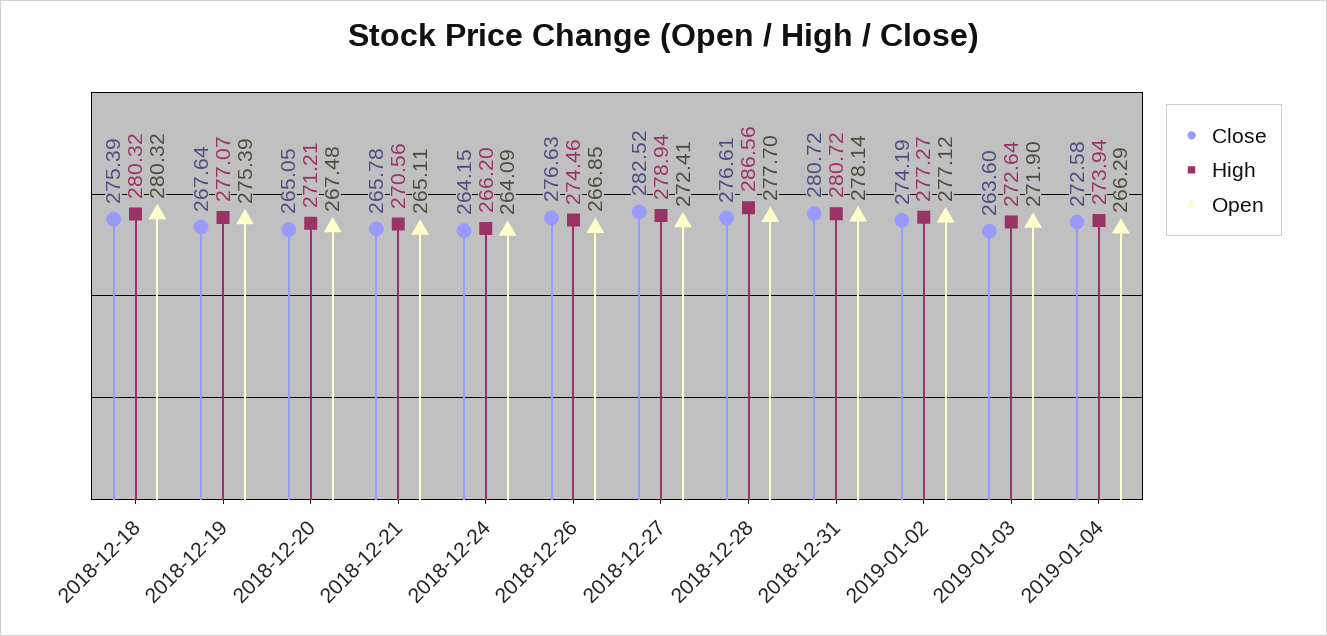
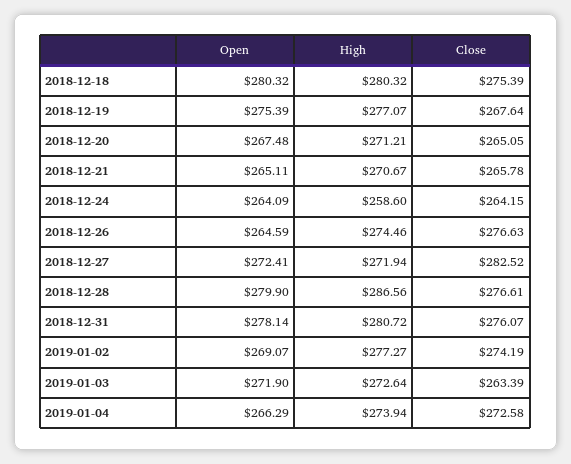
High, 2018-12-21: 270.56 -> 270.67
High, 2018-12-24: 266.2 -> 258.6
Open, 2018-12-26: 266.85 -> 264.59
High, 2018-12-27: 278.94 -> 271.94
Open, 2018-12-28: 277.7 -> 279.9
Close, 2018-12-31: 280.72 -> 276.07
Open, 2019-01-02: 277.12 -> 269.07
Close, 2019-01-03: 263.6 -> 263.39

